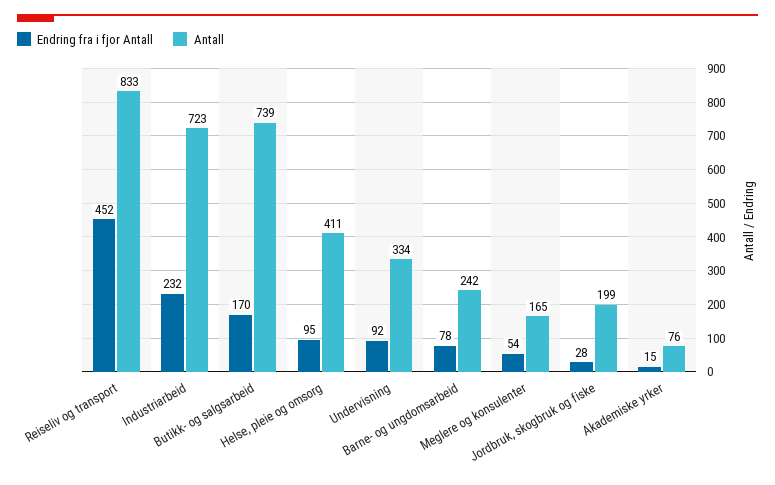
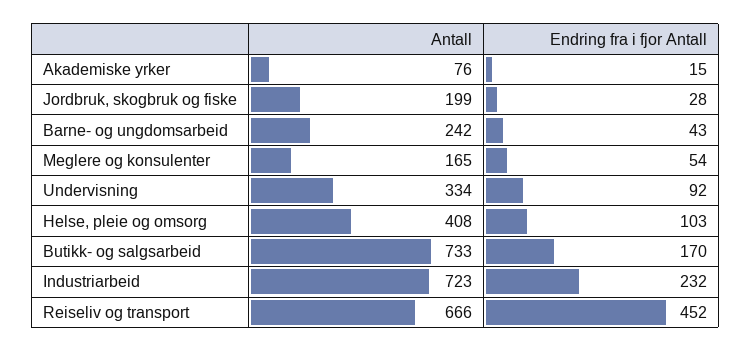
Antall, Reiseliv og transport: 833 -> 666
Antall, Butikk- og salgsarbeid: 739 -> 733
Endring fra i fjor Antall, Helse, pleie og omsorg: 95 -> 103
Antall, Helse, pleie og omsorg: 411 -> 408
Endring fra i fjor Antall, Barne- og ungdomsarbeid: 78 -> 43

